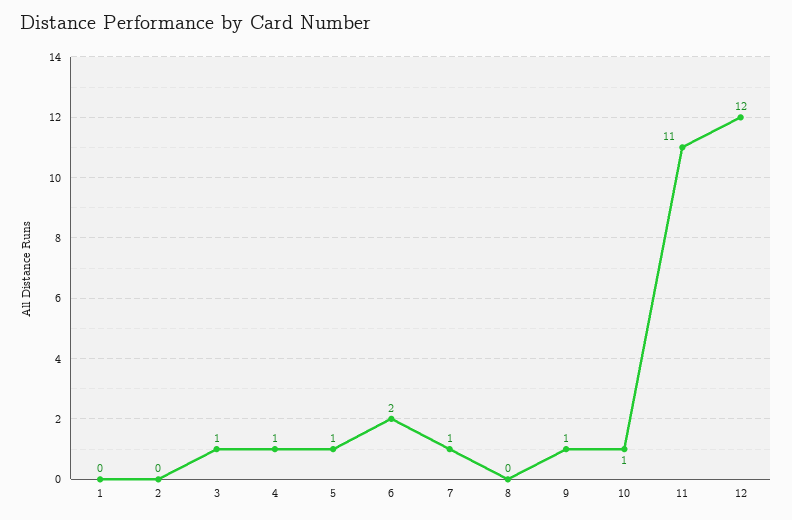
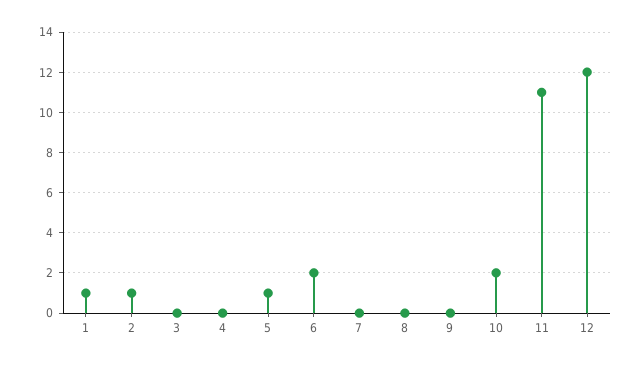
1: 0 -> 1
2: 0 -> 1
3: 1 -> 0
4: 1 -> 0
7: 1 -> 0
9: 1 -> 0
10: 1 -> 2

